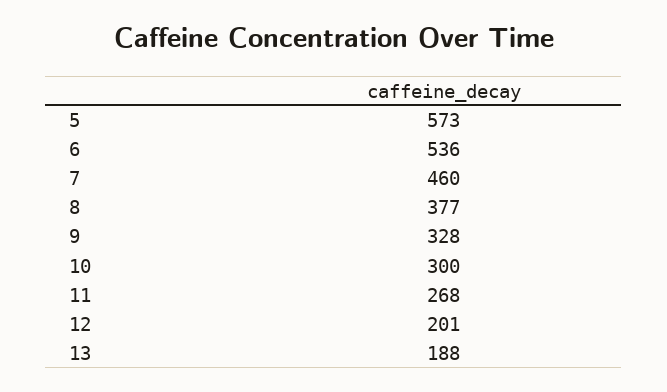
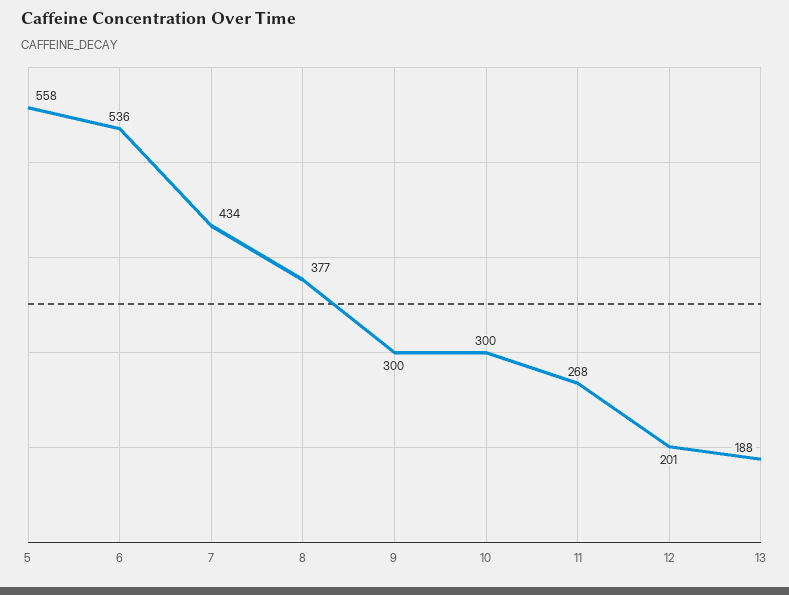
5: 573 -> 558
7: 460 -> 434
9: 328 -> 300

